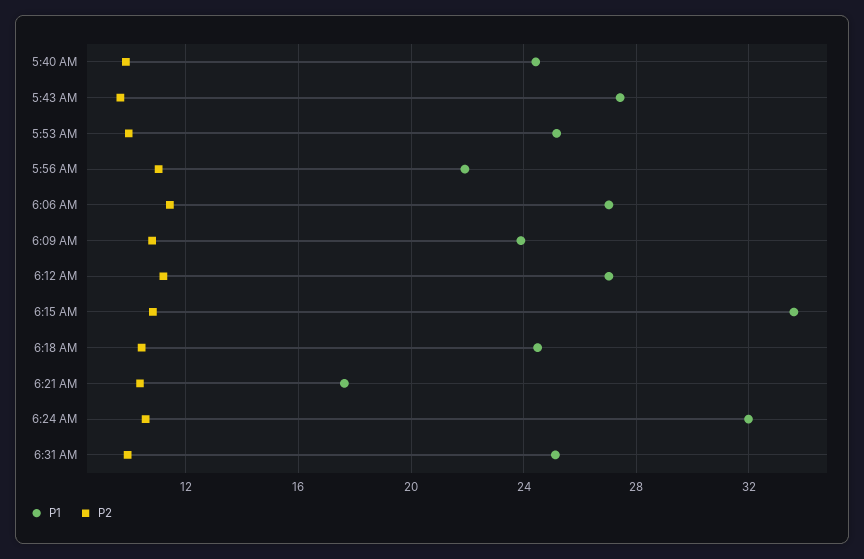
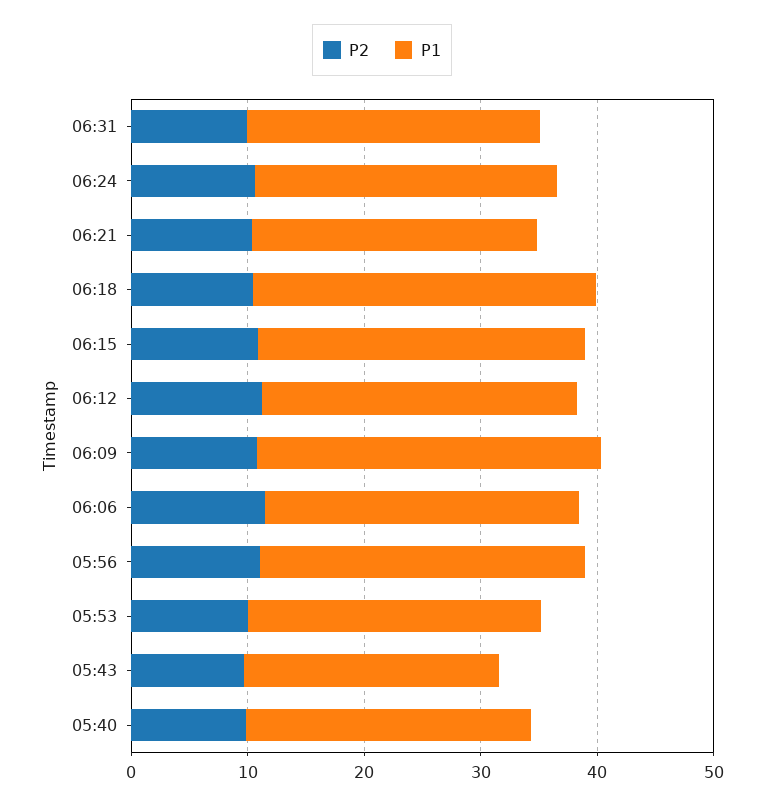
P1, 5:43 AM: 27.5 -> 22
P1, 5:56 AM: 22 -> 28
P1, 6:09 AM: 24 -> 30
P1, 6:15 AM: 33.5 -> 28
P1, 6:18 AM: 24.5 -> 30
P1, 6:21 AM: 17.5 -> 24
P1, 6:24 AM: 32 -> 26

